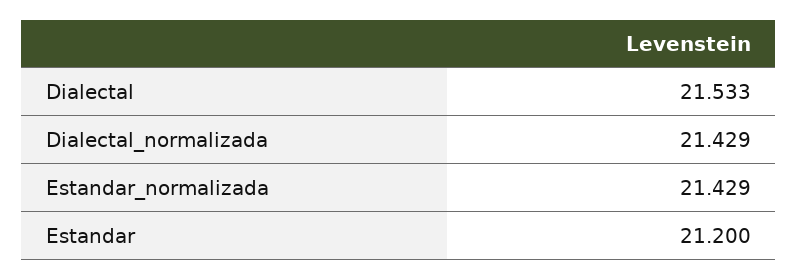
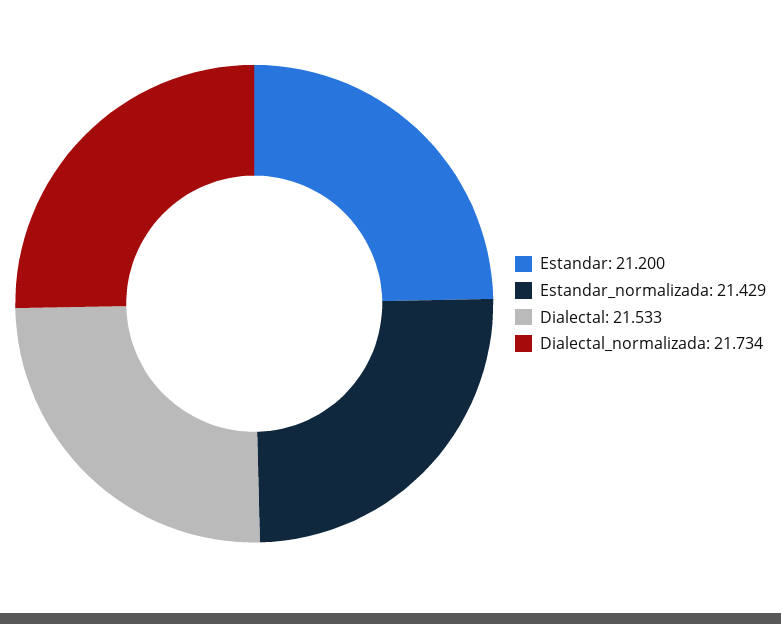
Dialectal_normalizada: 21.429 -> 21.734

